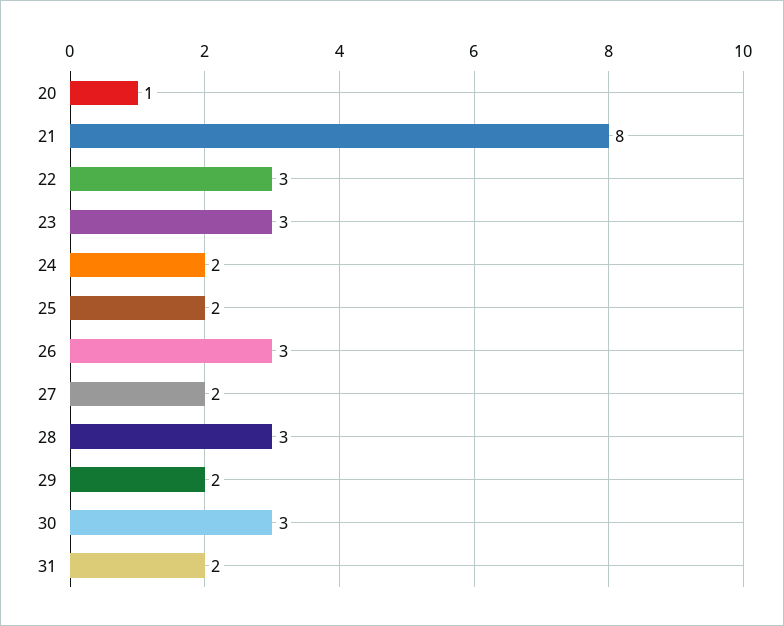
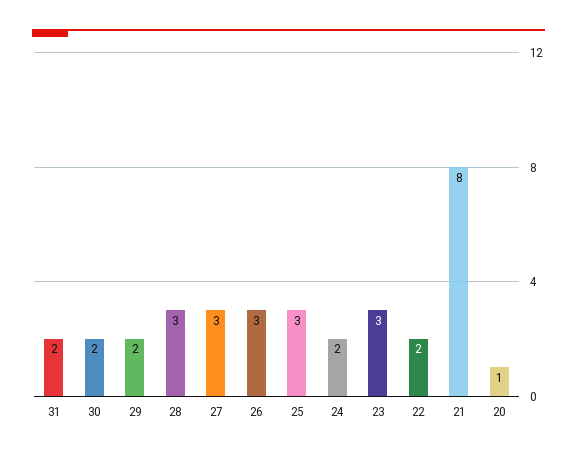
22: 3 -> 2
25: 2 -> 3
27: 2 -> 3
30: 3 -> 2

